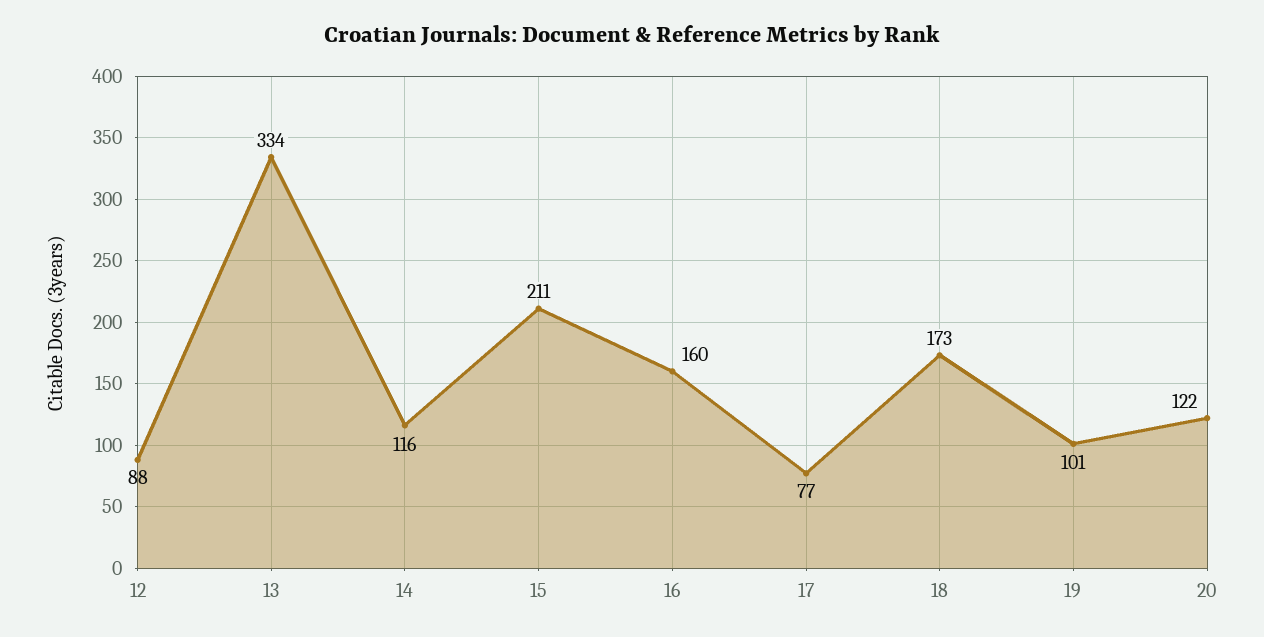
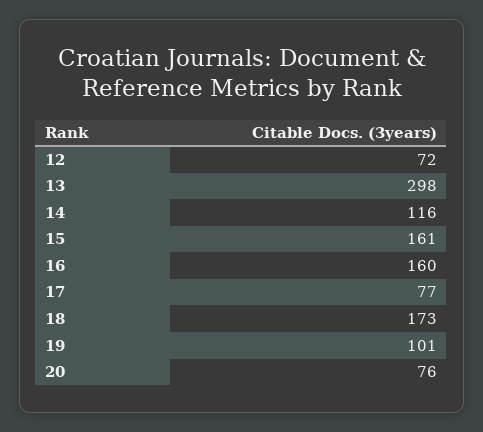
12: 88 -> 72
13: 334 -> 298
15: 211 -> 161
20: 122 -> 76

